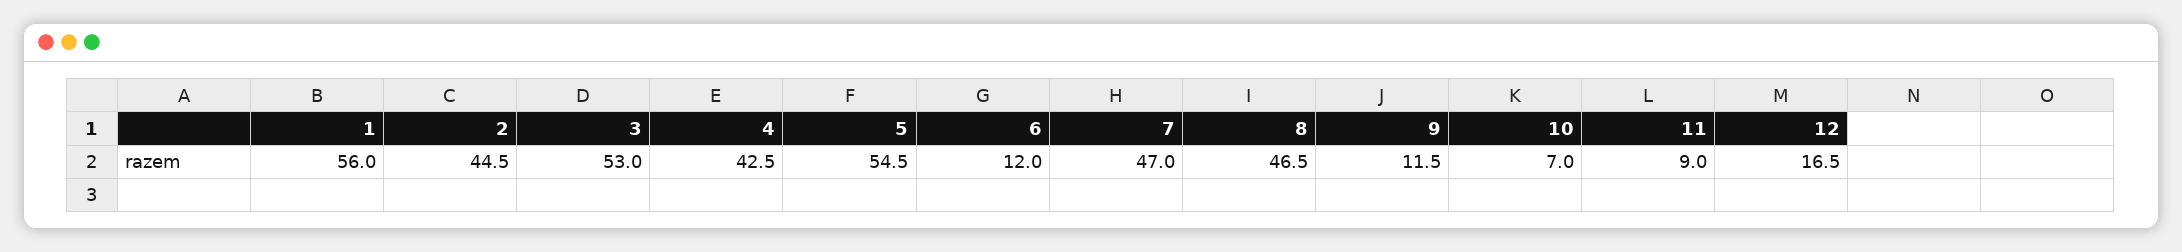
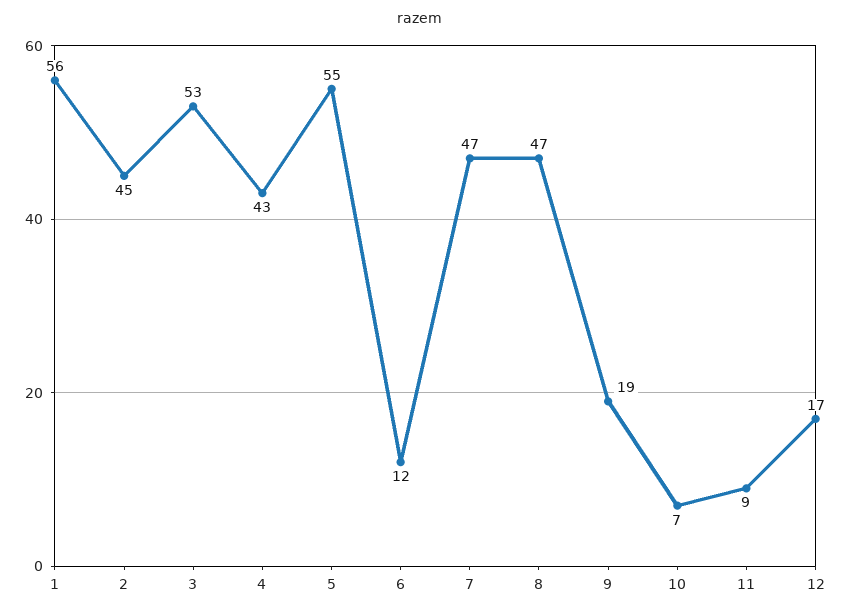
9: 11.5 -> 19

